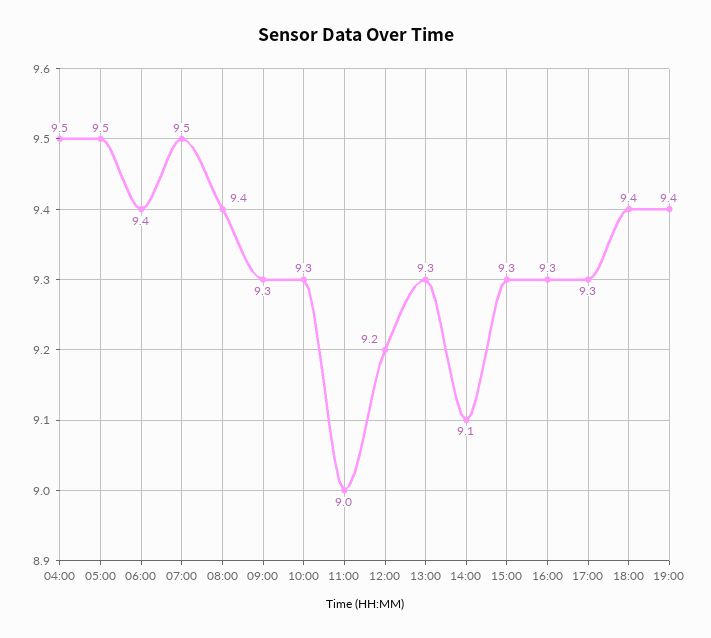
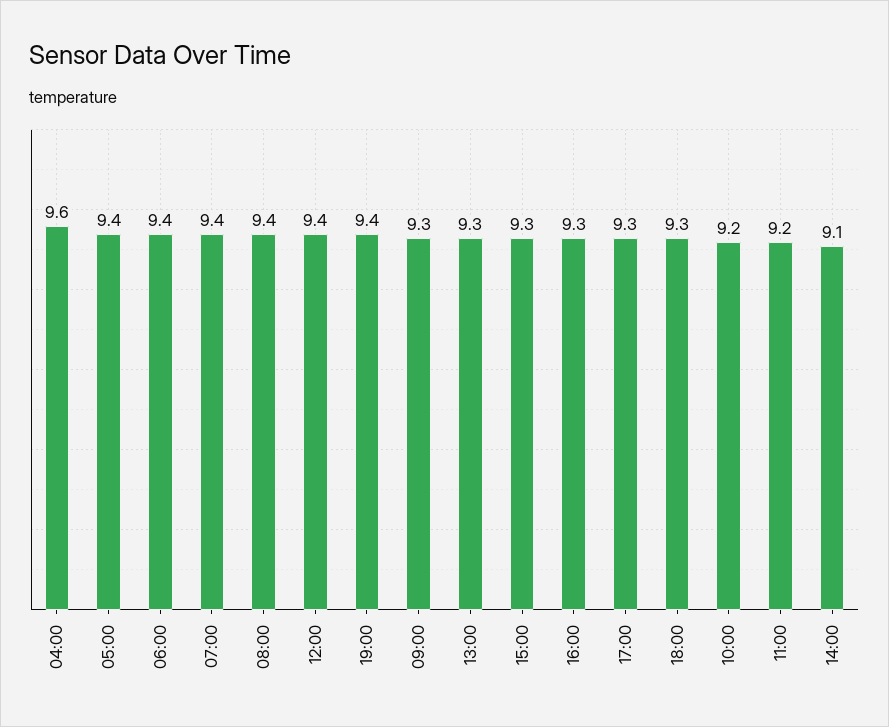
04:00: 9.5 -> 9.6
05:00: 9.5 -> 9.4
07:00: 9.5 -> 9.4
10:00: 9.3 -> 9.2
11:00: 9 -> 9.2
12:00: 9.2 -> 9.4
18:00: 9.4 -> 9.3

